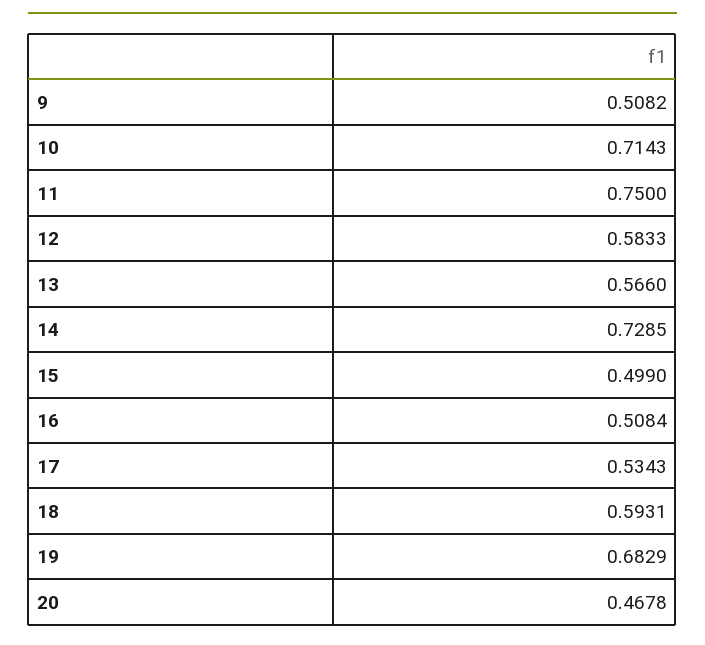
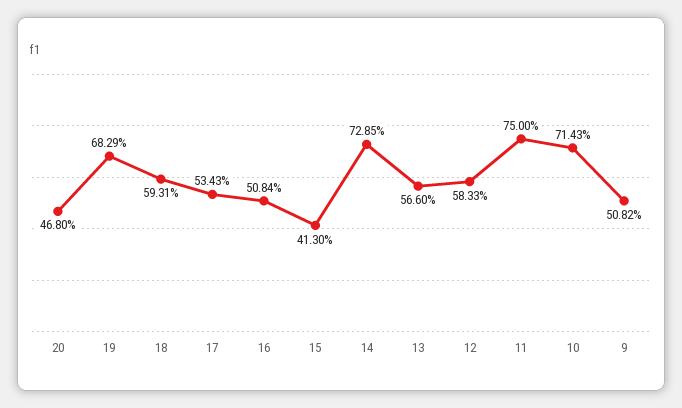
15: 0.499 -> 0.413
20: 0.4678 -> 0.468

